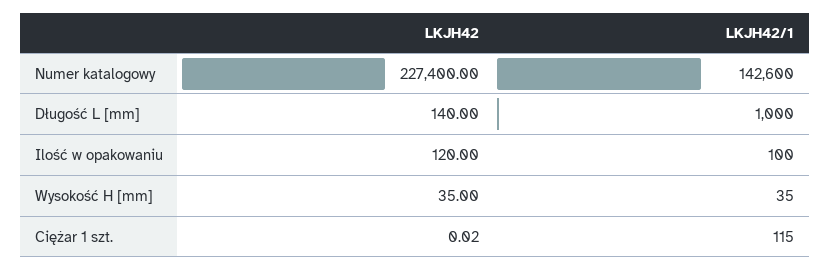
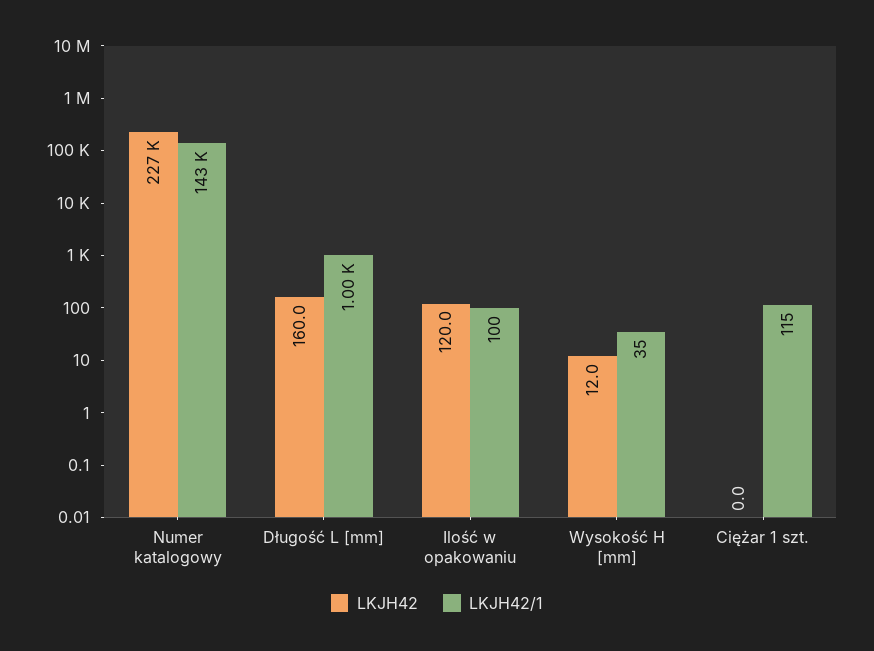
LKJH42, Długość L [mm]: 140 -> 160
LKJH42, Wysokość H [mm]: 35 -> 12

